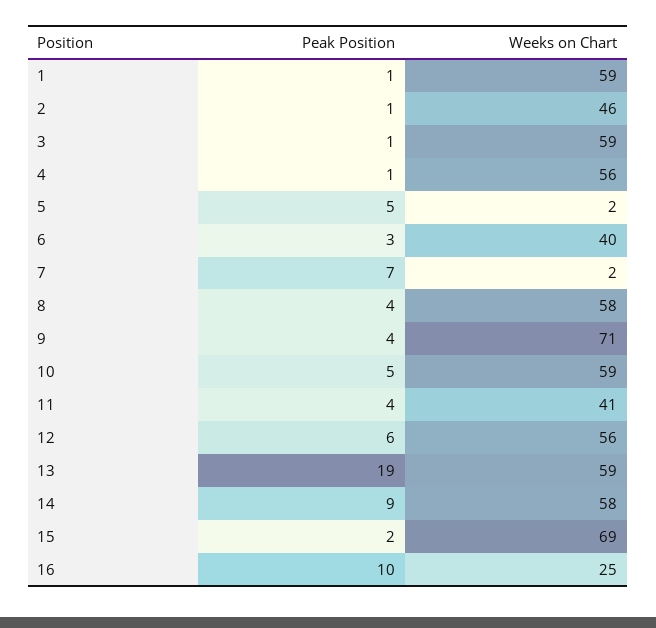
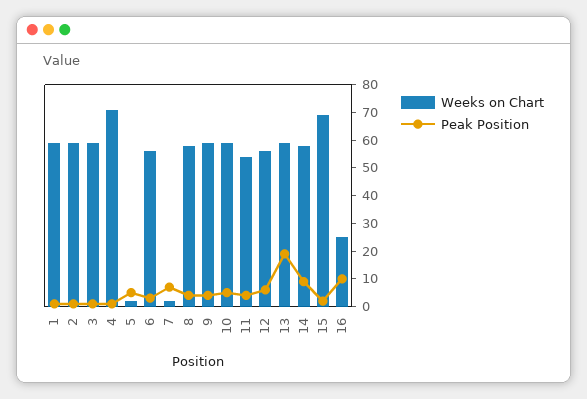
Weeks on Chart, 2: 46 -> 60
Weeks on Chart, 4: 56 -> 70
Weeks on Chart, 6: 40 -> 55
Weeks on Chart, 9: 71 -> 60
Weeks on Chart, 11: 41 -> 55

